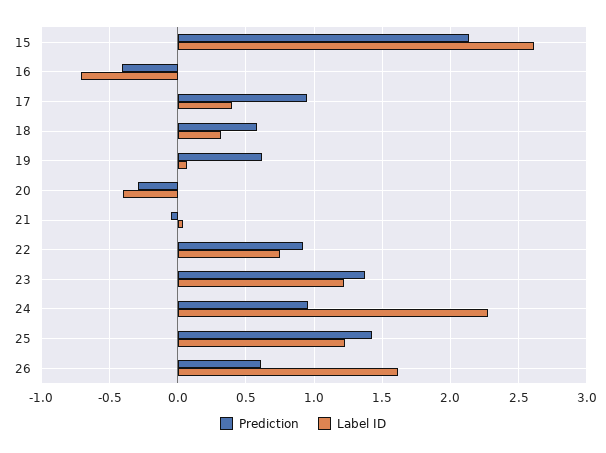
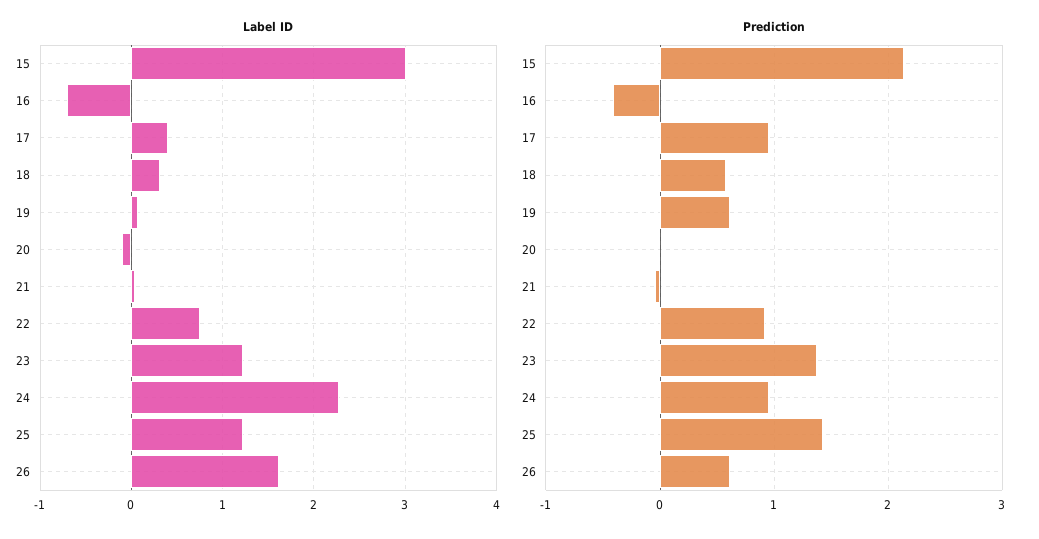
Label ID, 15: 2.6 -> 3
Prediction, 20: -0.3 -> 0
Label ID, 20: -0.4 -> -0.1

